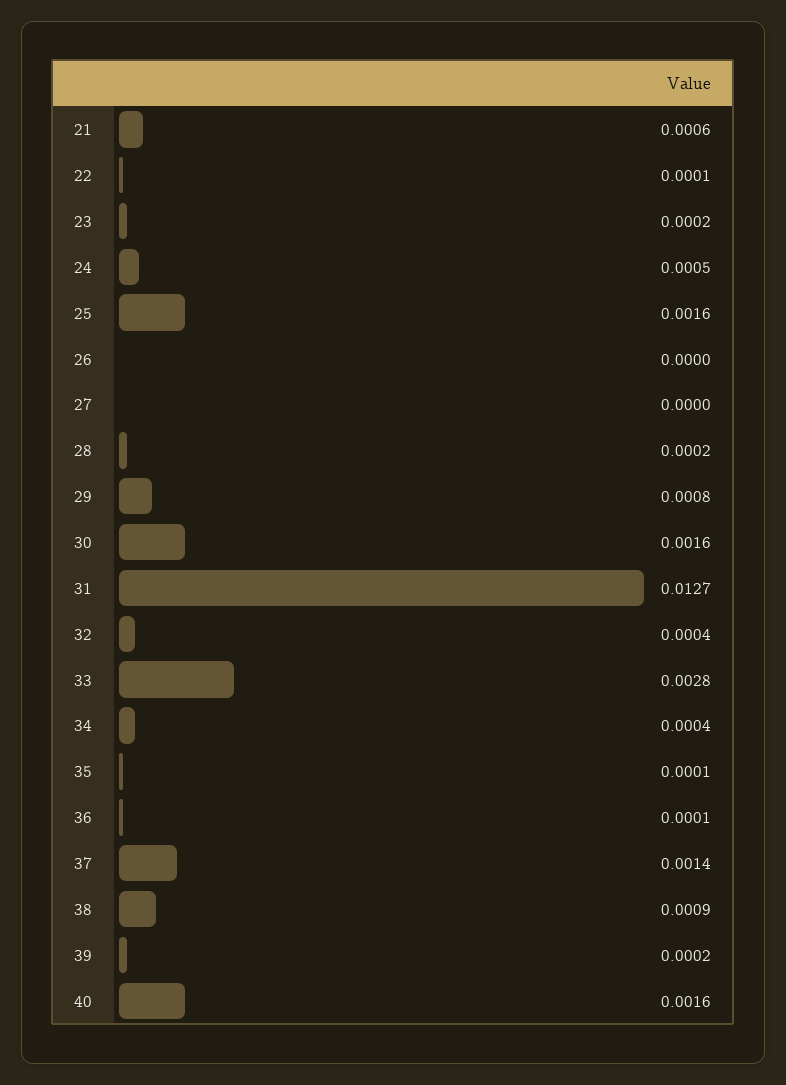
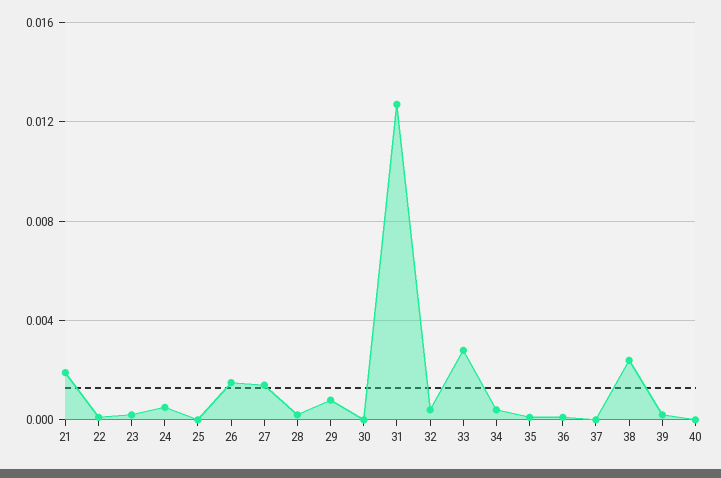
21: 0.0006 -> 0.002
25: 0.0016 -> 0
26: 0 -> 0.0015
27: 0 -> 0.0015
30: 0.0016 -> 0
37: 0.0014 -> 0
38: 0.0009 -> 0.0025
40: 0.0016 -> 0

